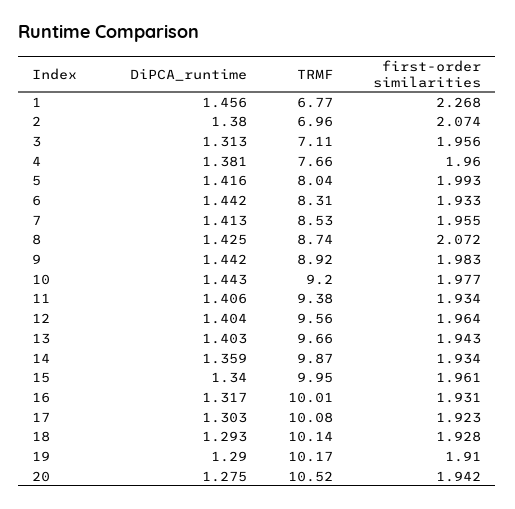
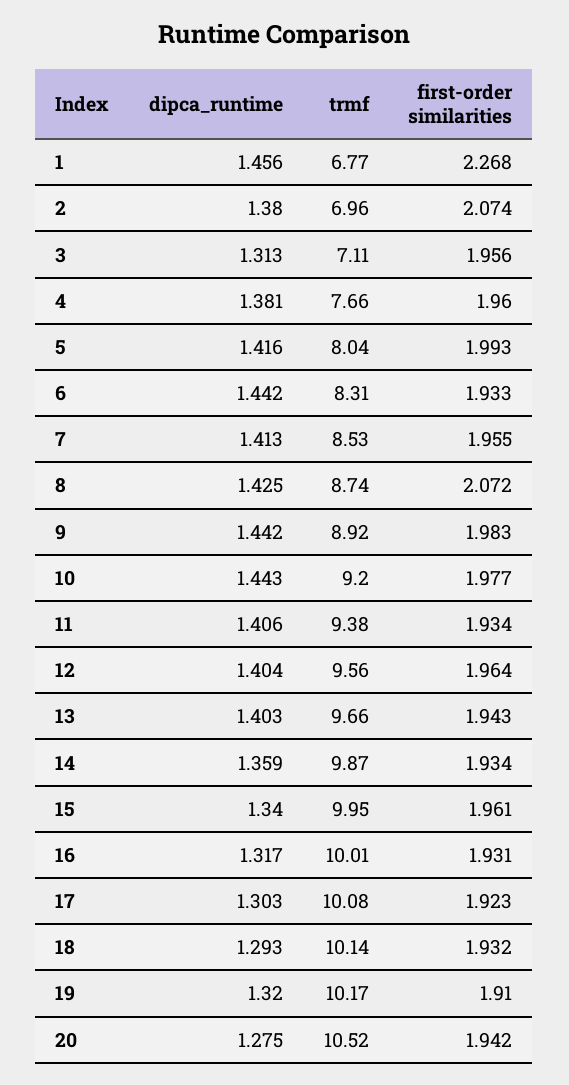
first-order similarities, 18: 1.928 -> 1.932
DiPCA_runtime, 19: 1.29 -> 1.32

